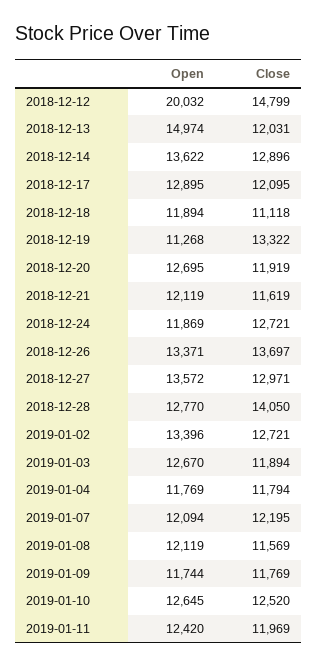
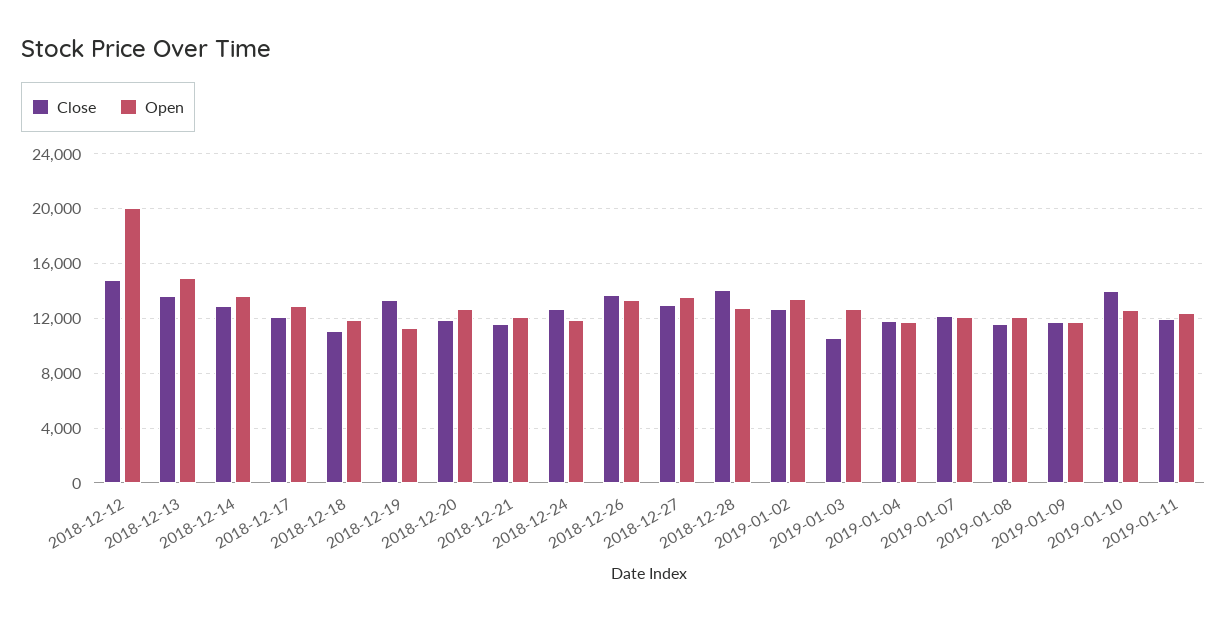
Close, 2018-12-13: 12031 -> 13500
Close, 2019-01-03: 11894 -> 10500
Close, 2019-01-10: 12520 -> 14000

